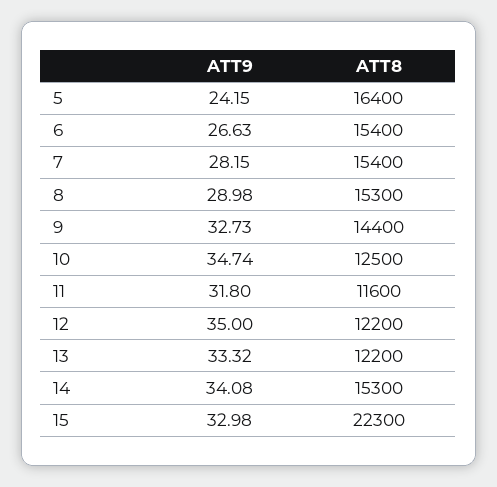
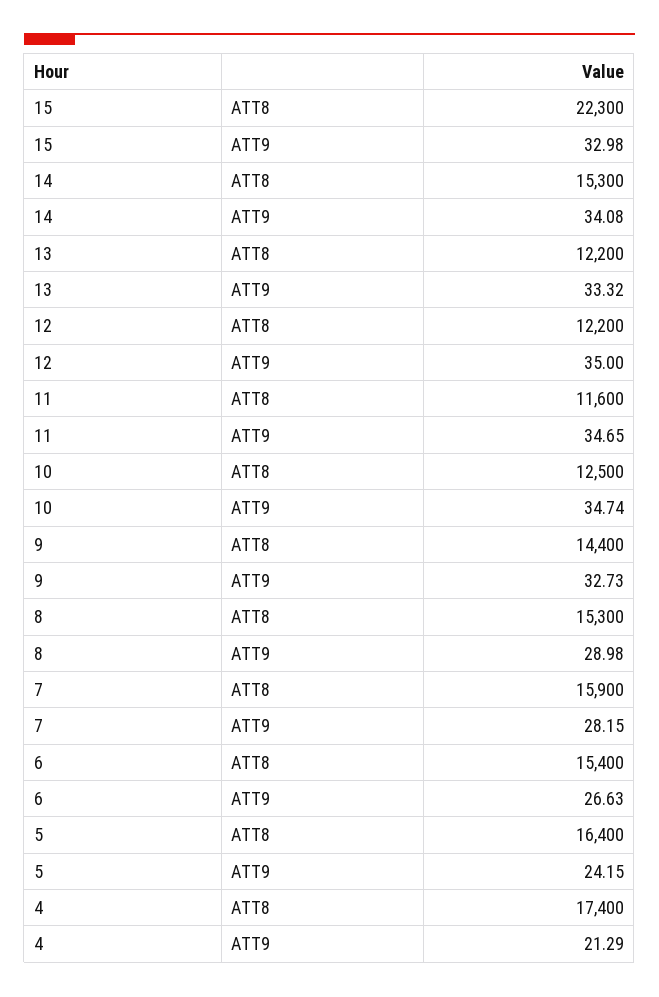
ATT8, 7: 15400 -> 15900
ATT9, 11: 31.8 -> 34.65
ATT8, 4: none -> 17400
ATT9, 4: none -> 21.29

